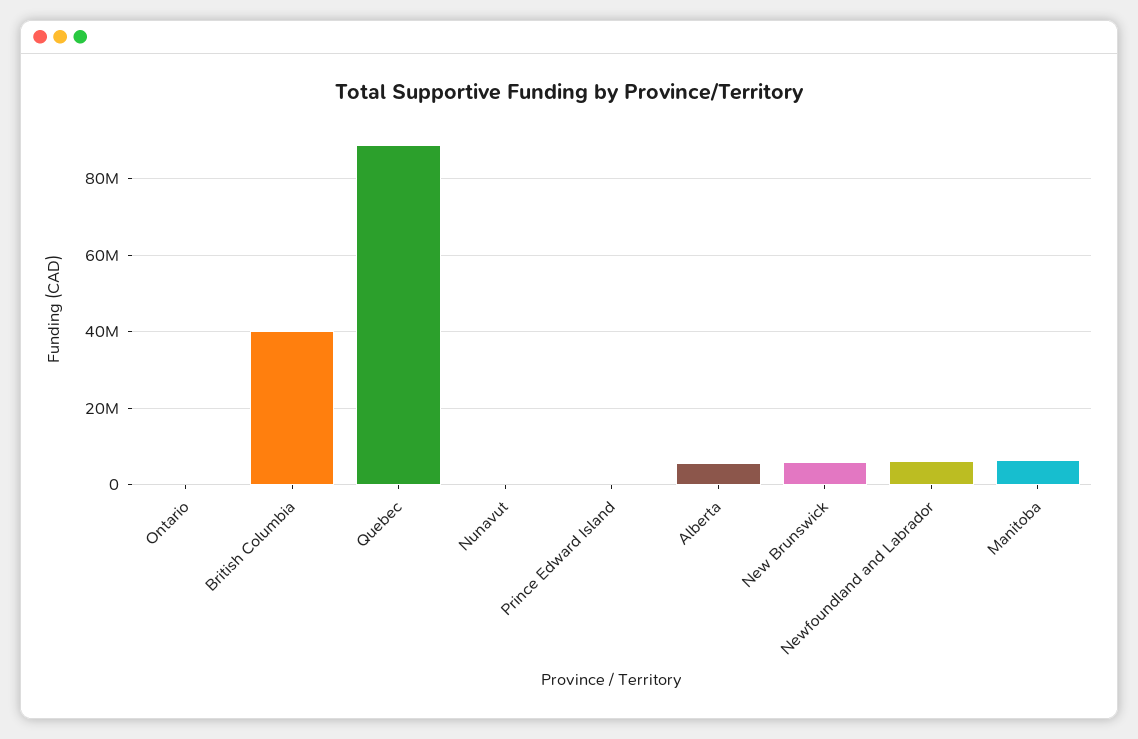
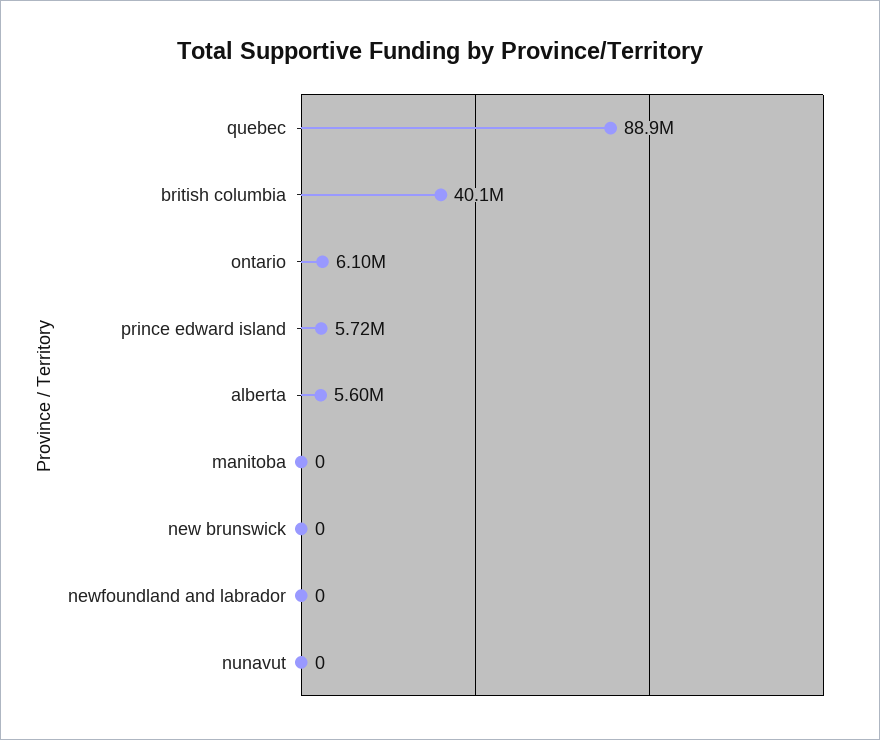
Ontario: 0 -> 6100000
Prince Edward Island: 0 -> 5720000
New Brunswick: 6000000 -> 0
Newfoundland and Labrador: 6000000 -> 0
Manitoba: 6000000 -> 0

